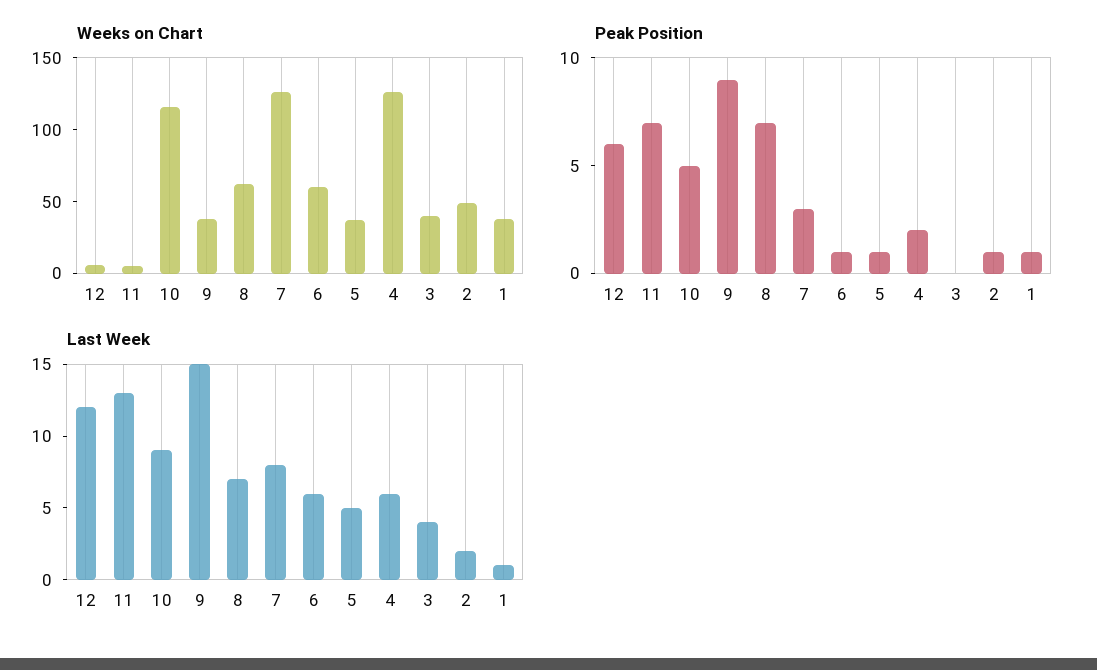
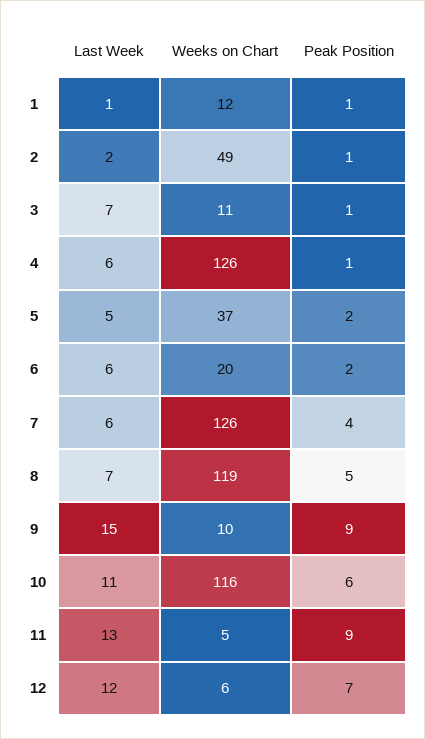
Weeks on Chart, 9: 40 -> 10
Weeks on Chart, 8: 60 -> 119
Weeks on Chart, 6: 60 -> 20
Weeks on Chart, 3: 40 -> 11
Weeks on Chart, 1: 40 -> 12
Peak Position, 12: 6 -> 7
Peak Position, 11: 7 -> 9
Peak Position, 10: 5 -> 6
Peak Position, 8: 7 -> 5
Peak Position, 7: 3 -> 4
Peak Position, 6: 1 -> 2
Peak Position, 5: 1 -> 2
Peak Position, 4: 2 -> 1
Peak Position, 3: 0 -> 1
Last Week, 10: 9 -> 11
Last Week, 7: 8 -> 6
Last Week, 3: 4 -> 7

